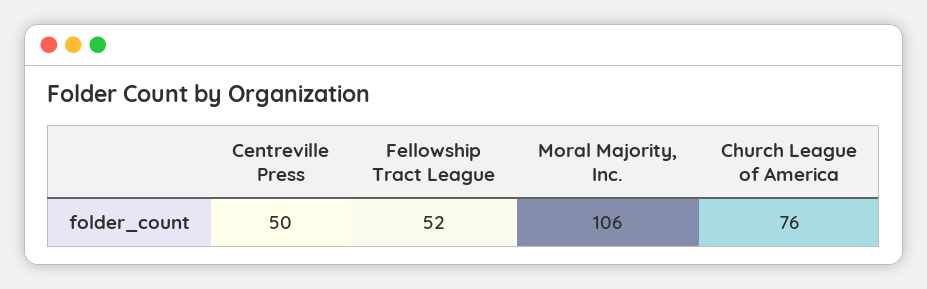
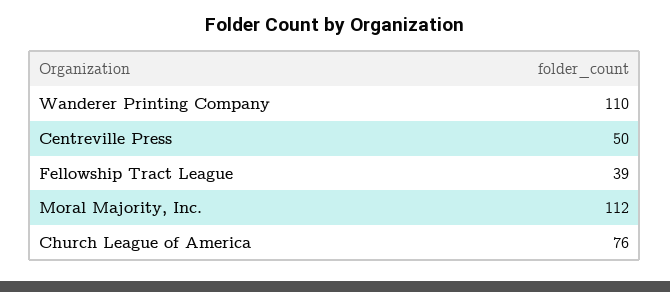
Fellowship Tract League: 52 -> 39
Moral Majority, Inc.: 106 -> 112
Wanderer Printing Company: none -> 110

